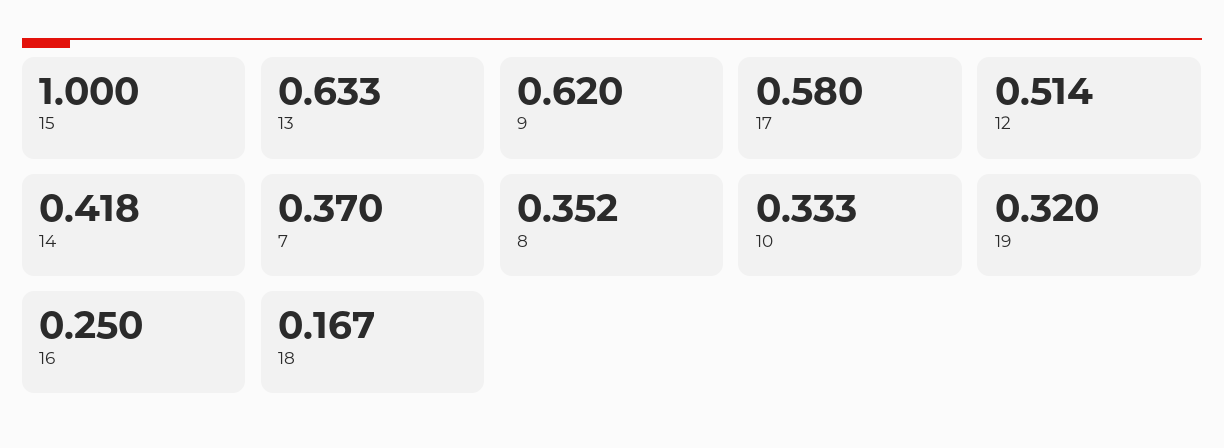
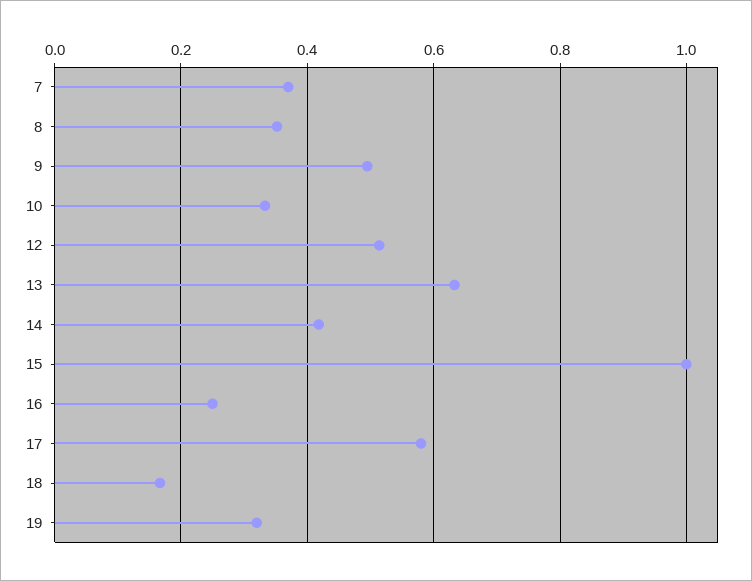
9: 0.62 -> 0.5

